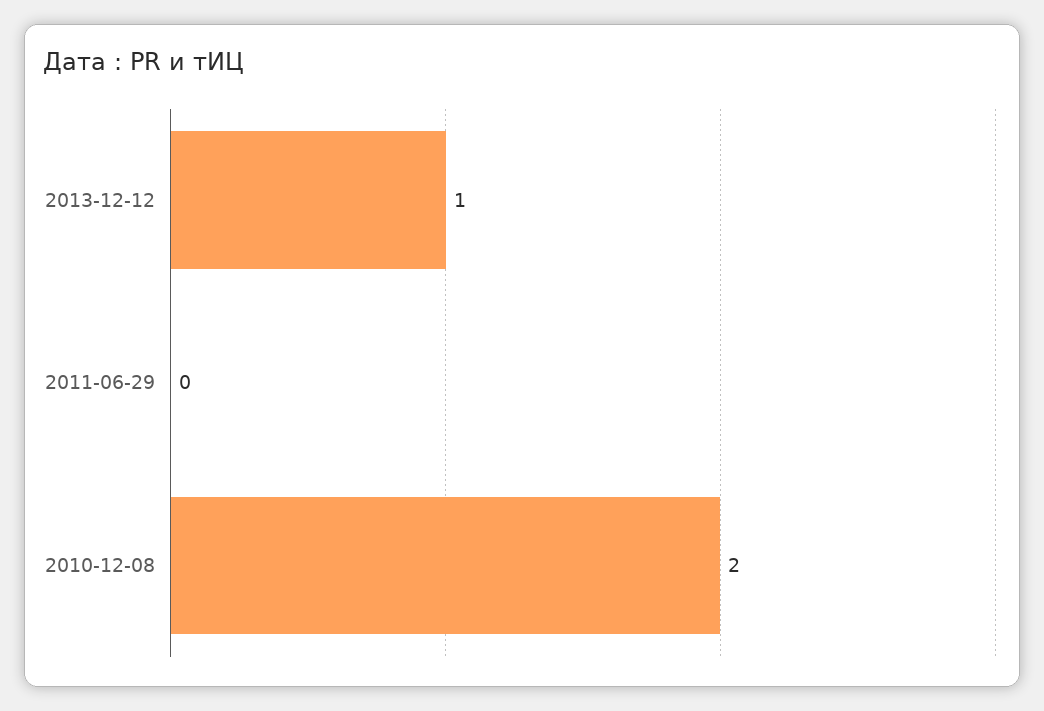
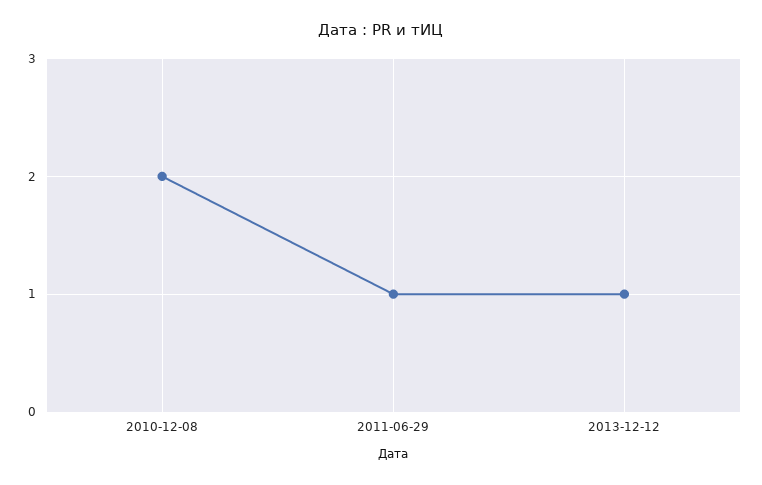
2011-06-29: 0 -> 1

